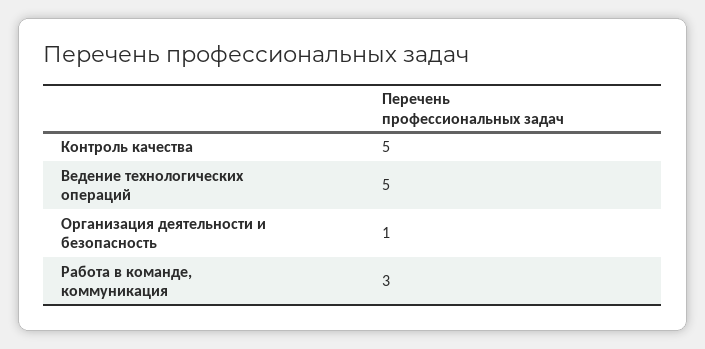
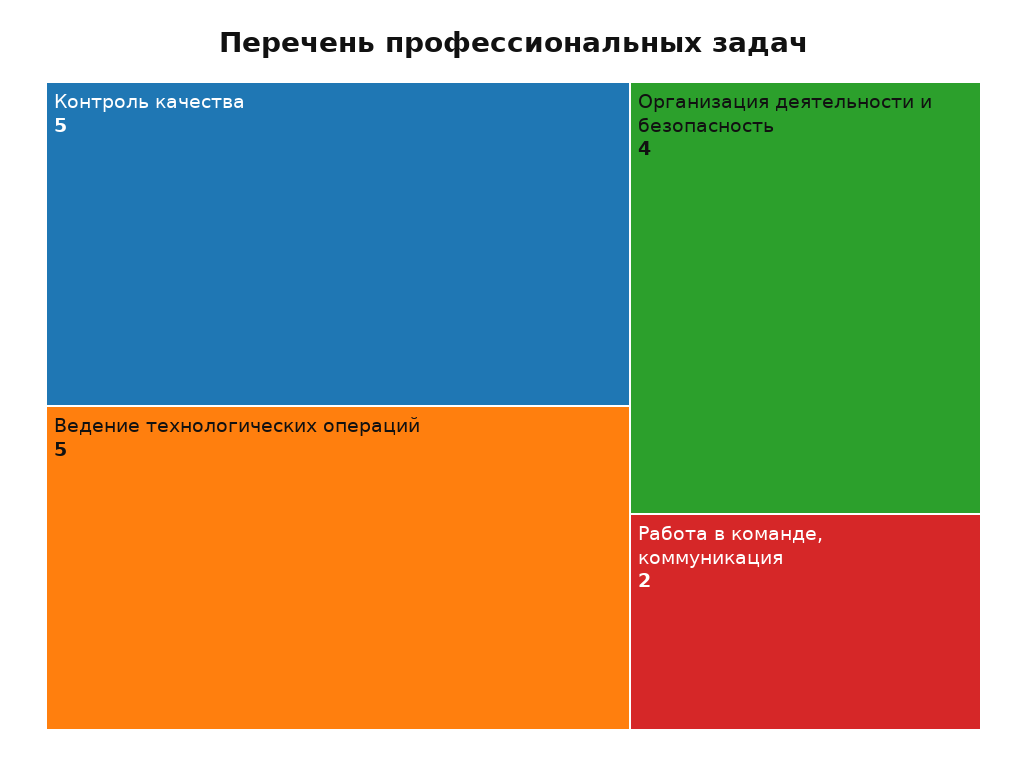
Организация деятельности и безопасность: 1 -> 4
Работа в команде, коммуникация: 3 -> 2

